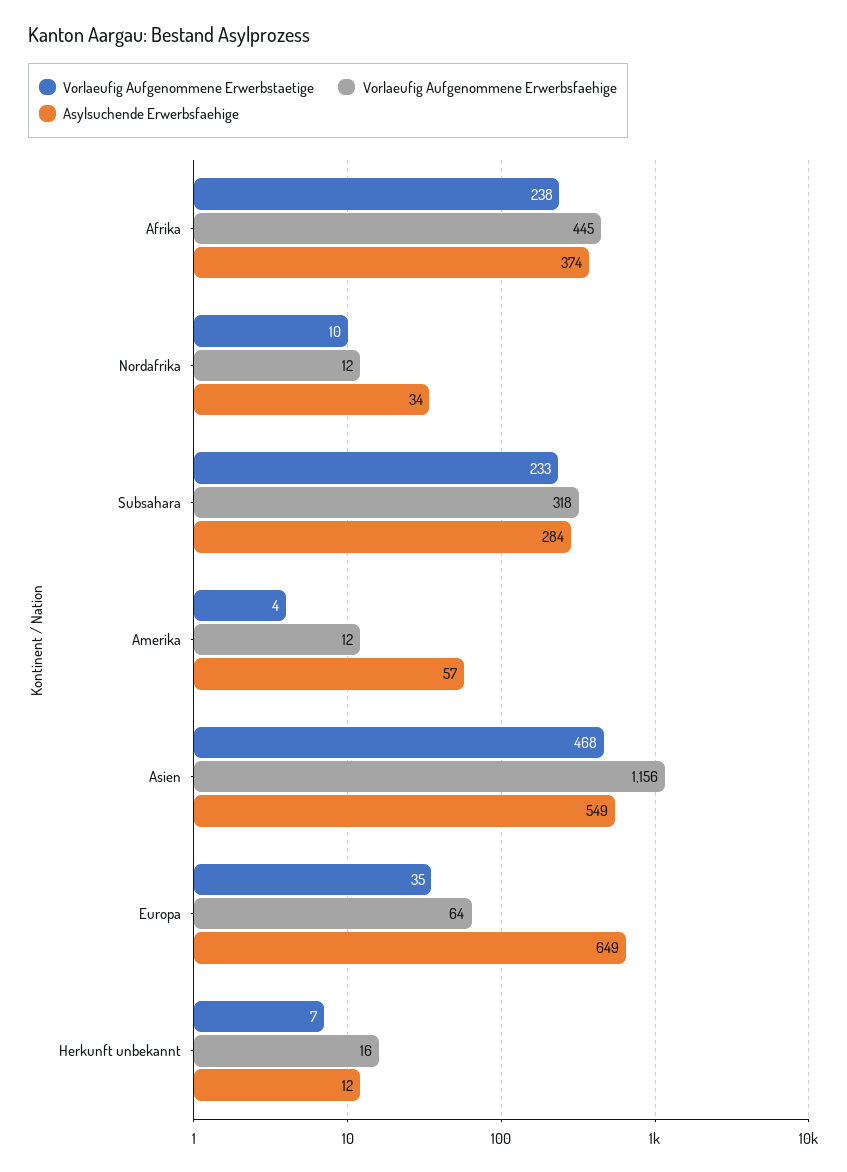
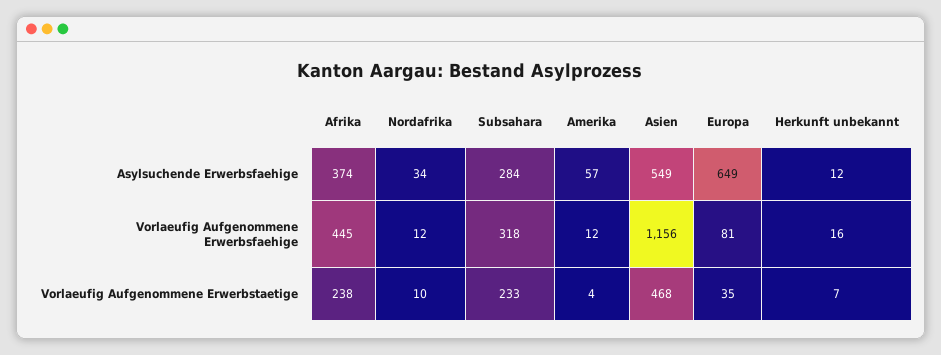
Vorlaeufig Aufgenommene Erwerbsfaehige, Europa: 64 -> 81

